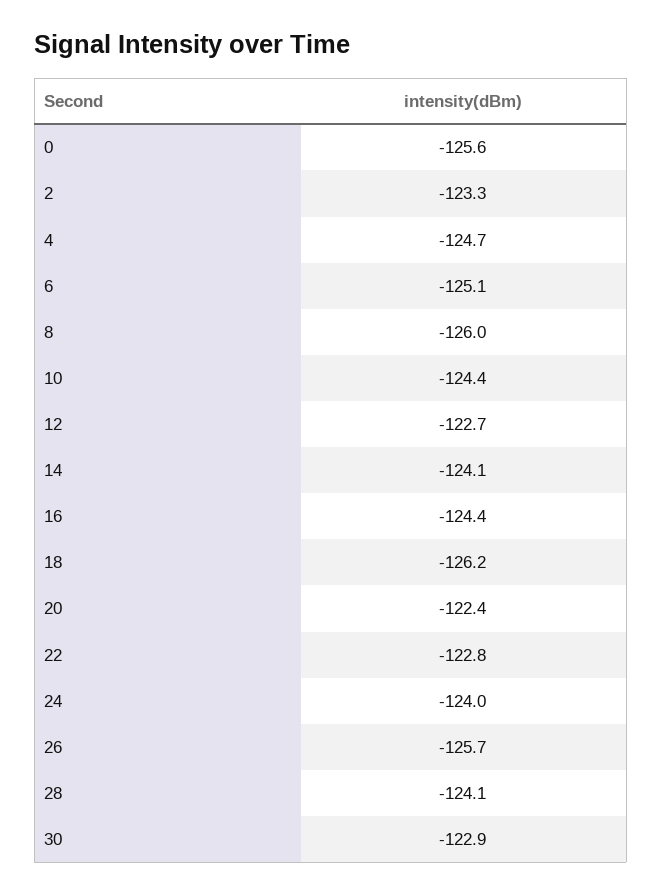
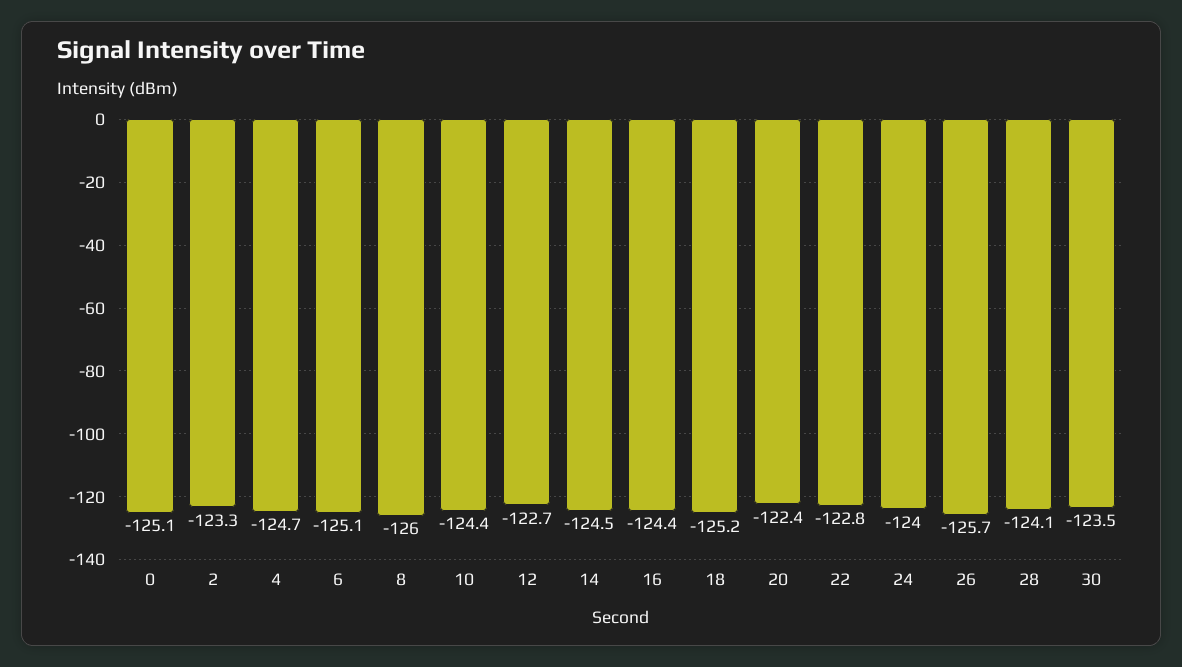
0: -125.6 -> -125.1
14: -124.1 -> -124.5
18: -126.2 -> -125.2
30: -122.9 -> -123.5

